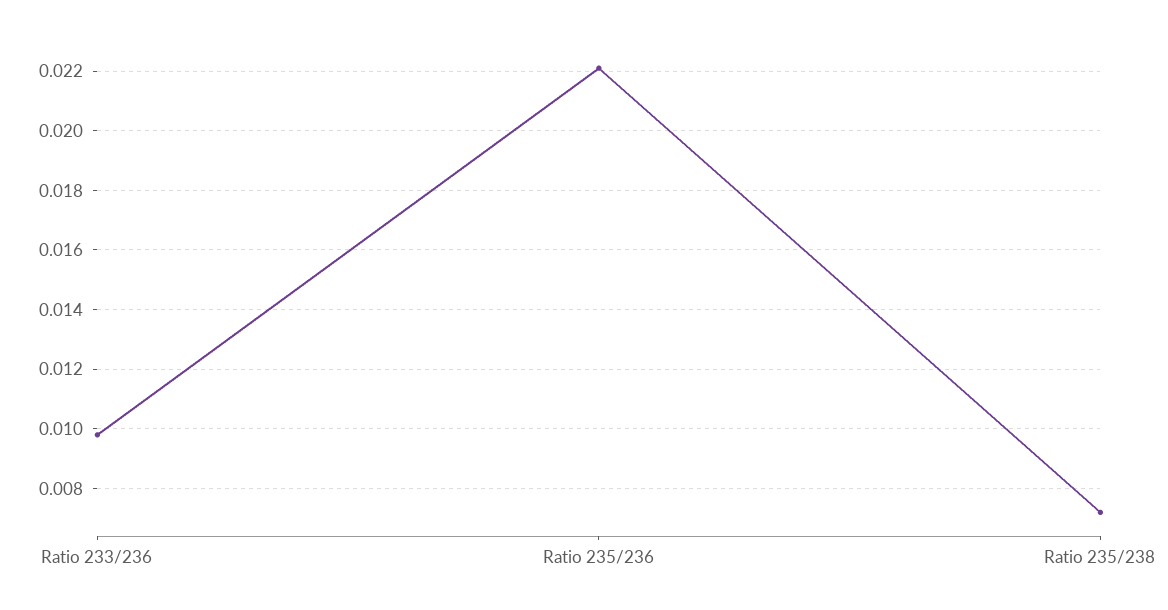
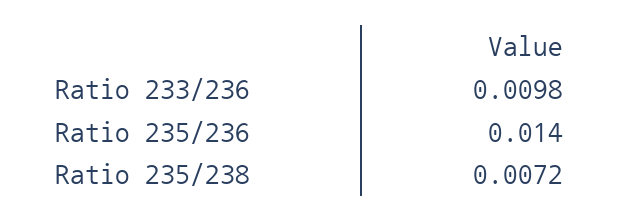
Ratio 235/236: 0.022 -> 0.014

